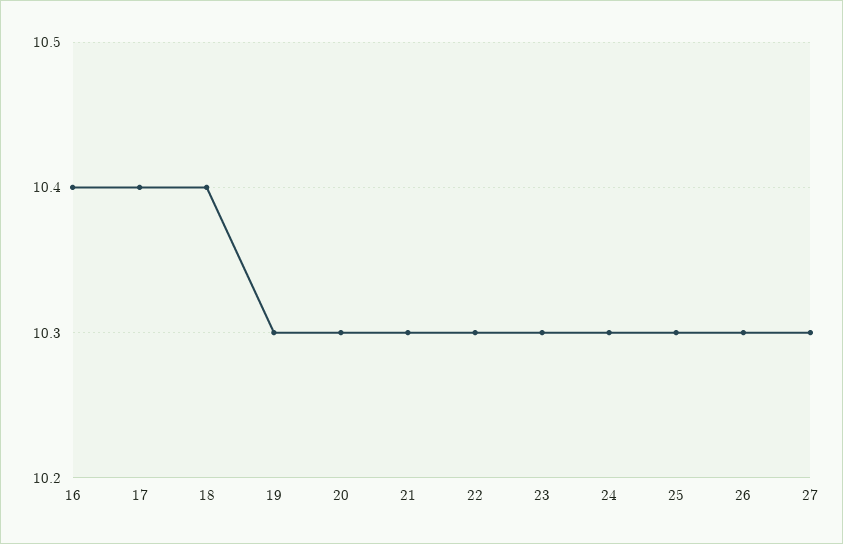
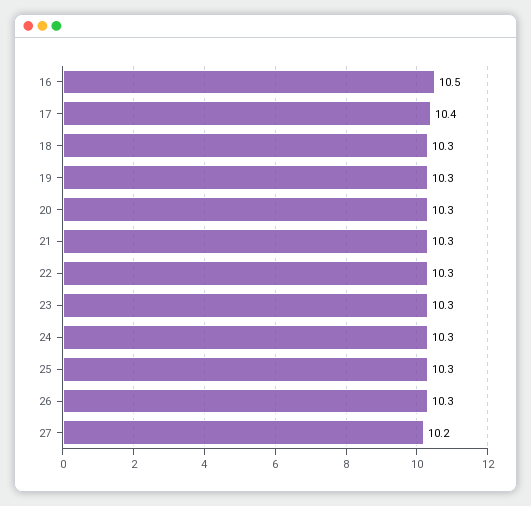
16: 10.4 -> 10.5
18: 10.4 -> 10.3
27: 10.3 -> 10.2

